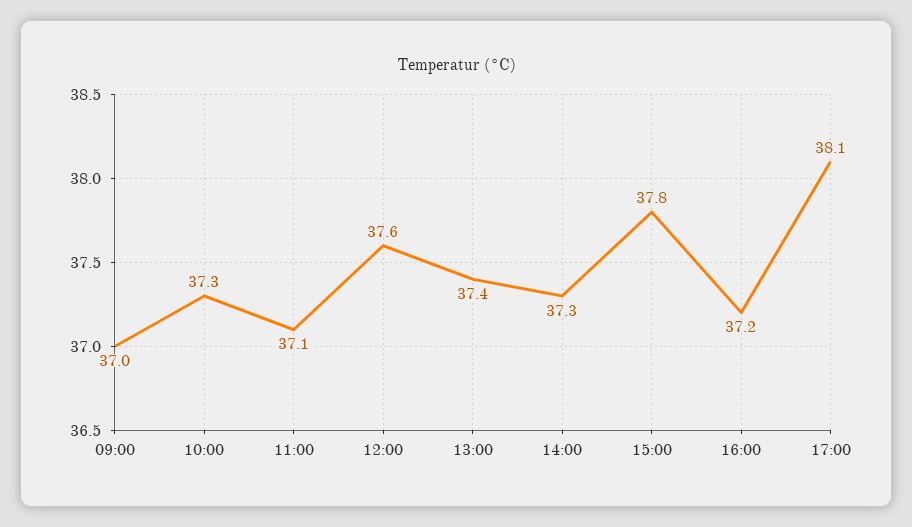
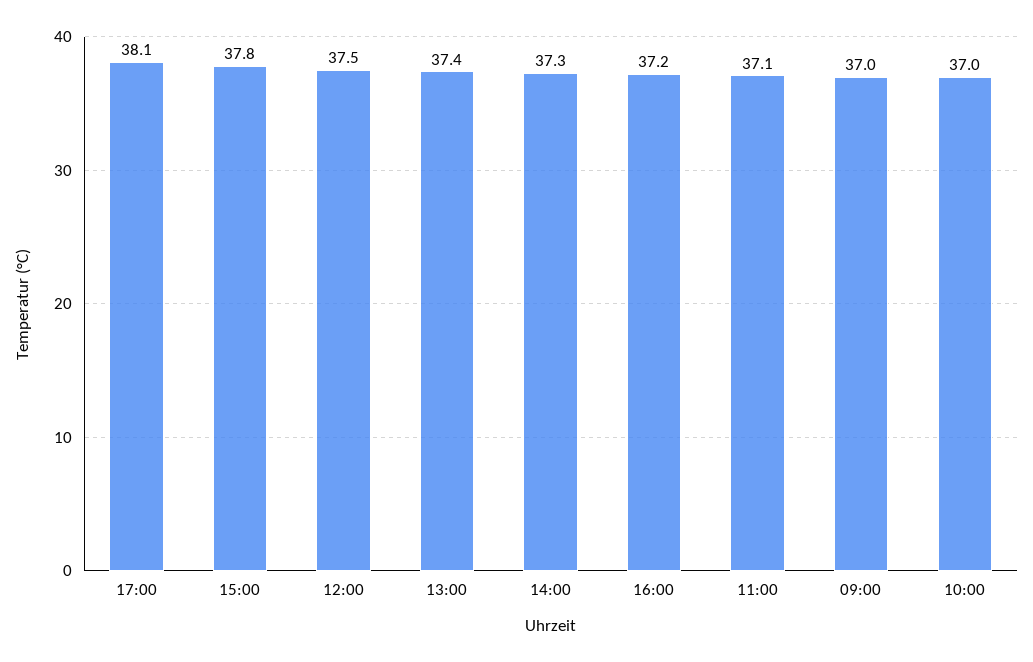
10:00: 37.3 -> 37
12:00: 37.6 -> 37.5

